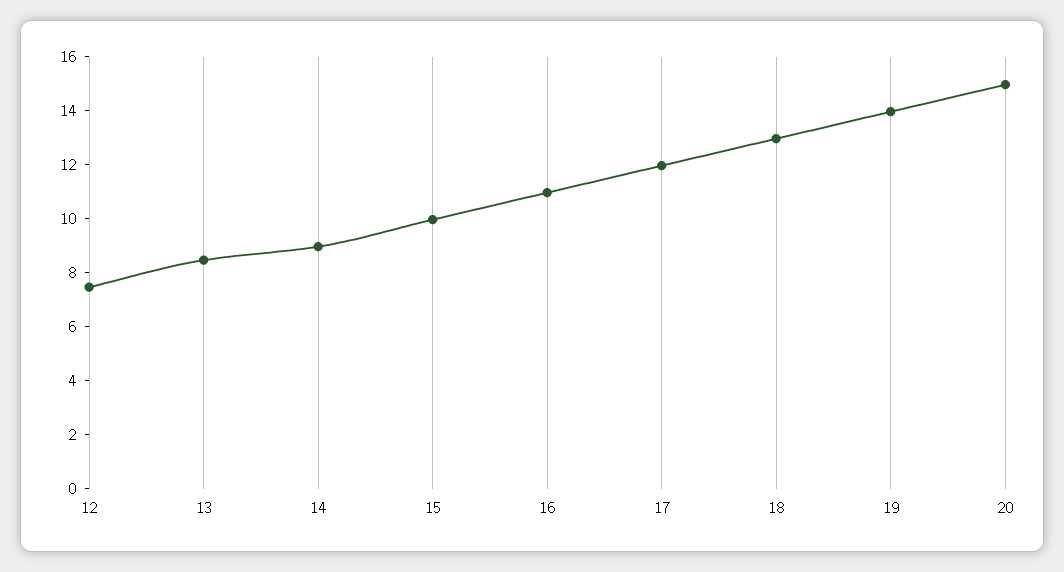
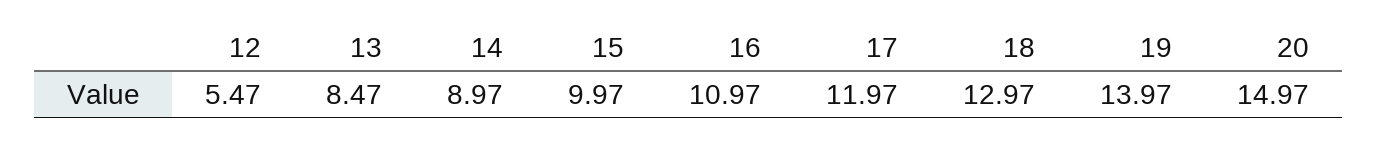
12: 7.5 -> 5.47

